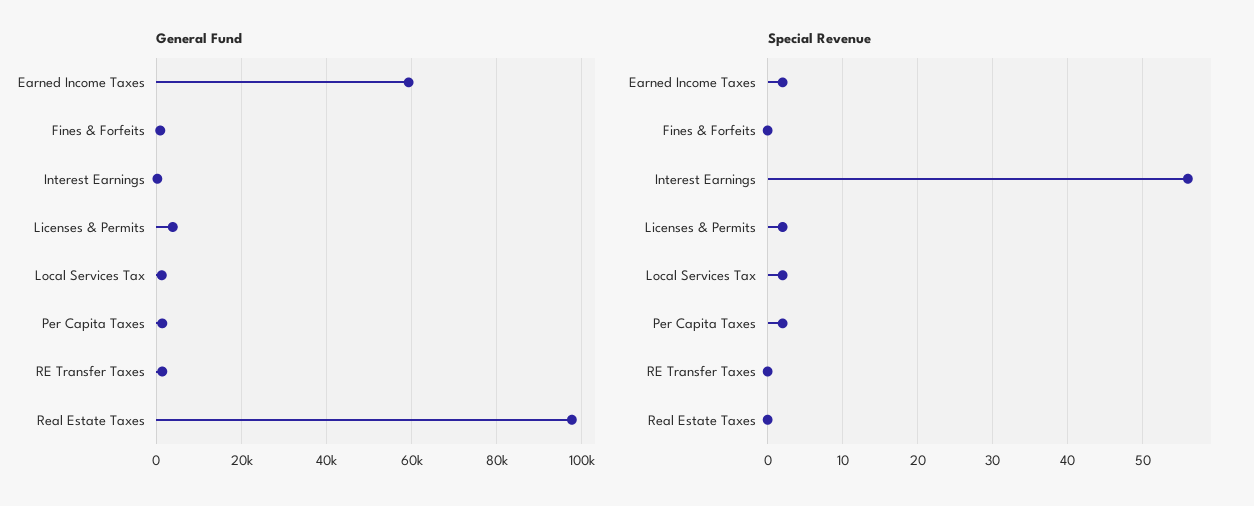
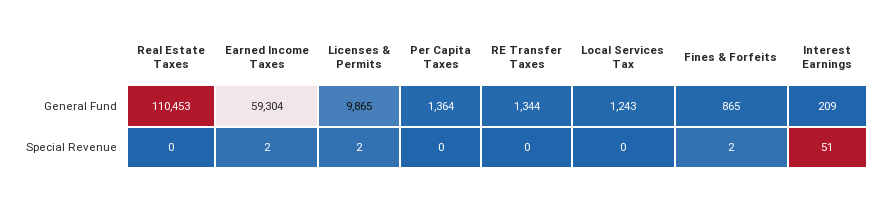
General Fund, Licenses & Permits: 4000 -> 9865
General Fund, Real Estate Taxes: 98000 -> 110453
Special Revenue, Fines & Forfeits: 0 -> 2
Special Revenue, Interest Earnings: 56 -> 51
Special Revenue, Local Services Tax: 2 -> 0
Special Revenue, Per Capita Taxes: 2 -> 0

